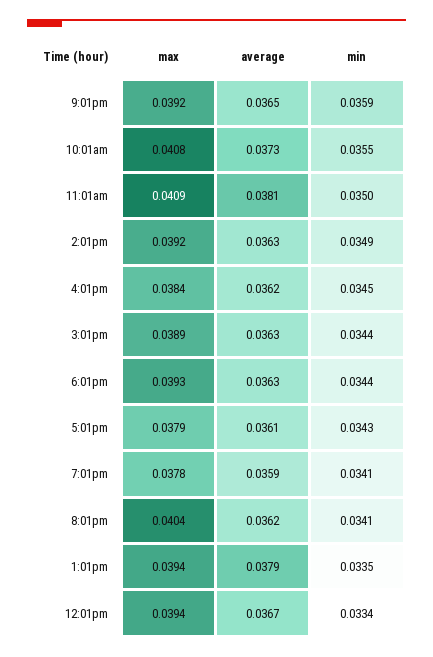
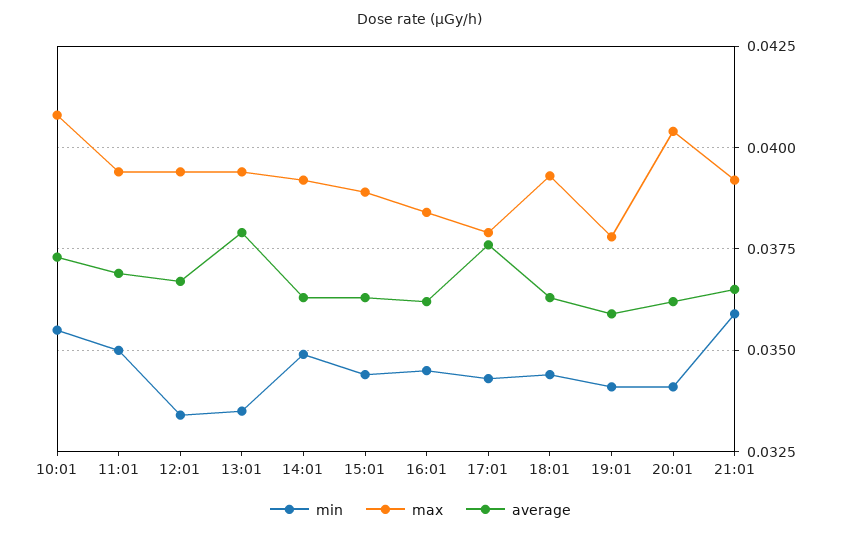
max, 11:01am: 0.0409 -> 0.0395
average, 11:01am: 0.0381 -> 0.037
average, 5:01pm: 0.0361 -> 0.0375

